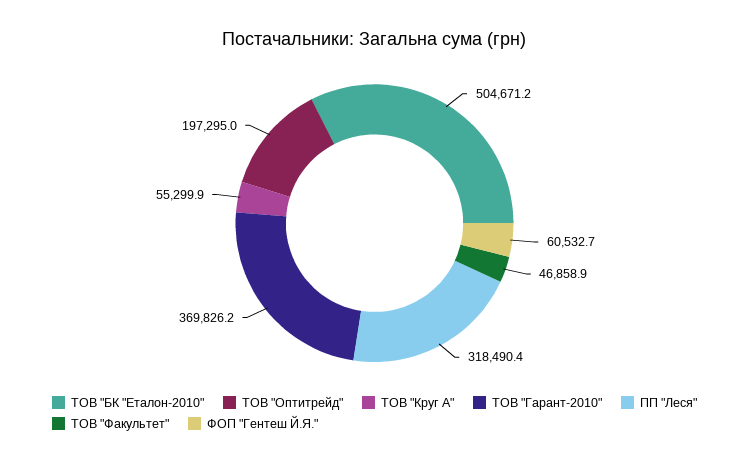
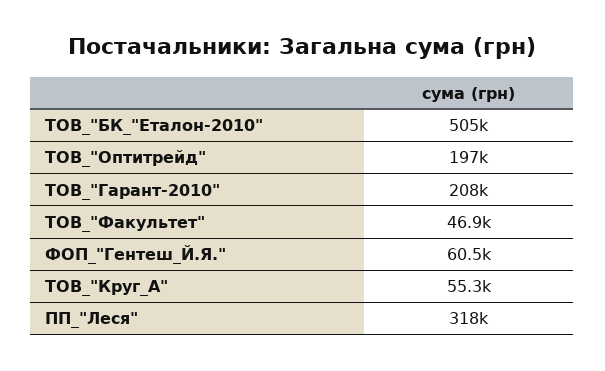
ТОВ "Гарант-2010": 369826.2 -> 208000

